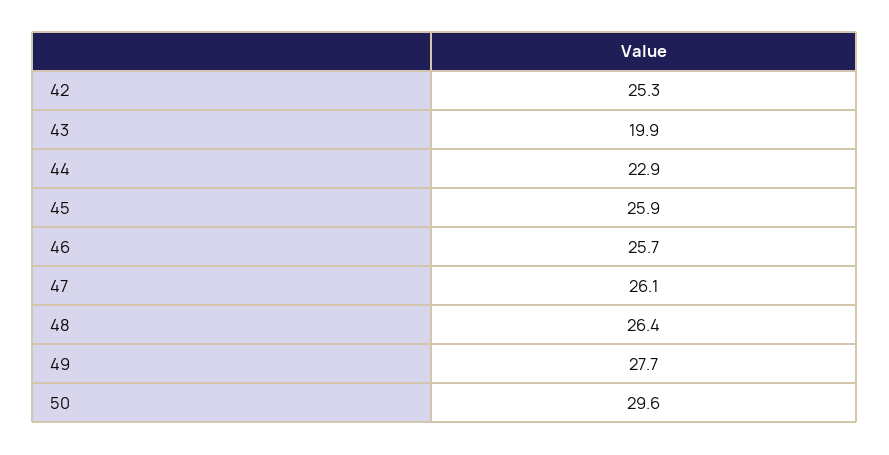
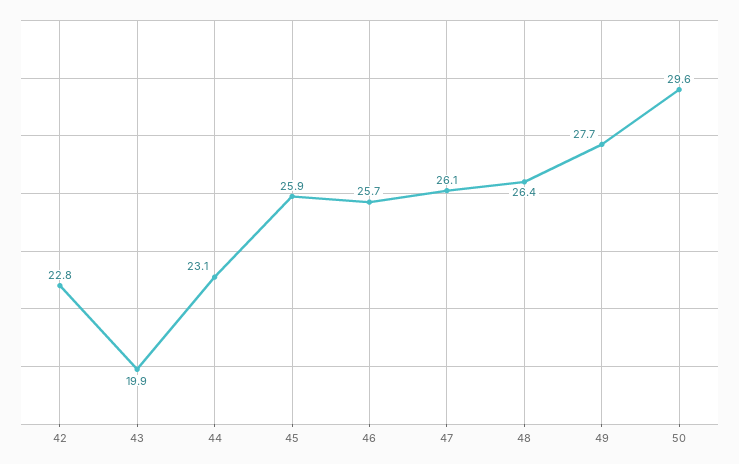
42: 25.3 -> 22.8
44: 22.9 -> 23.1

